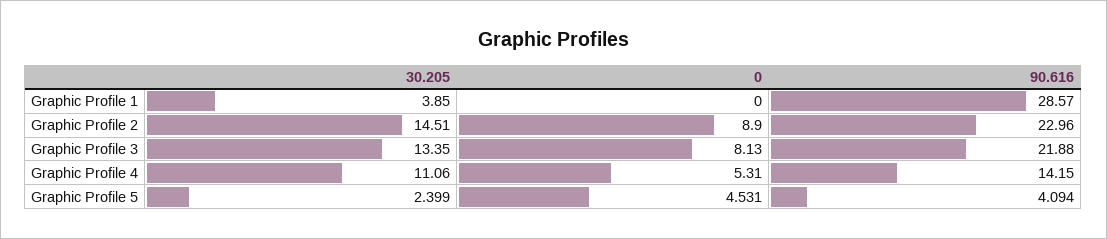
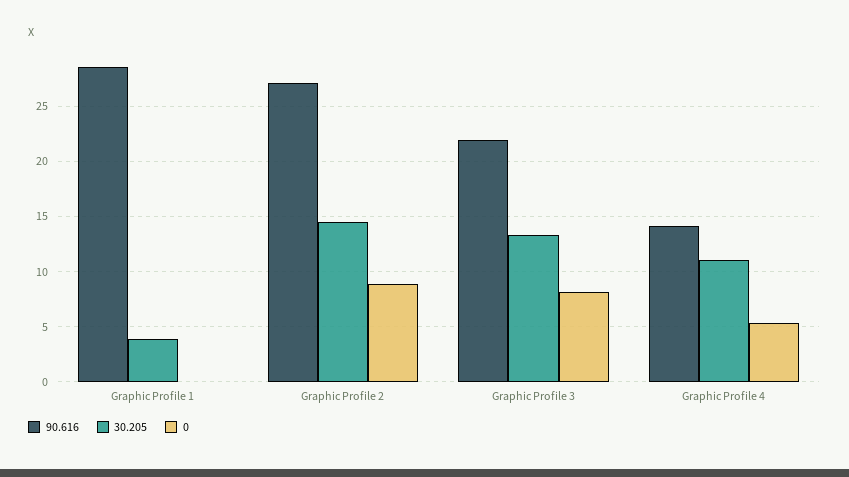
90.616, Graphic Profile 2: 22.96 -> 27
30.205, Graphic Profile 5: 2.399 -> none
0, Graphic Profile 5: 4.531 -> none
90.616, Graphic Profile 5: 4.094 -> none

